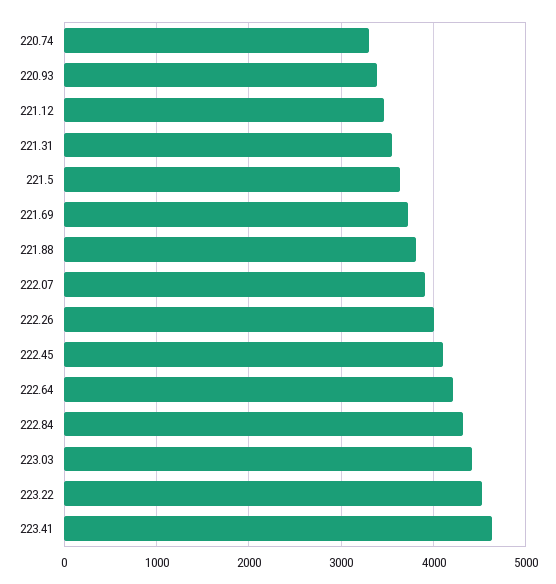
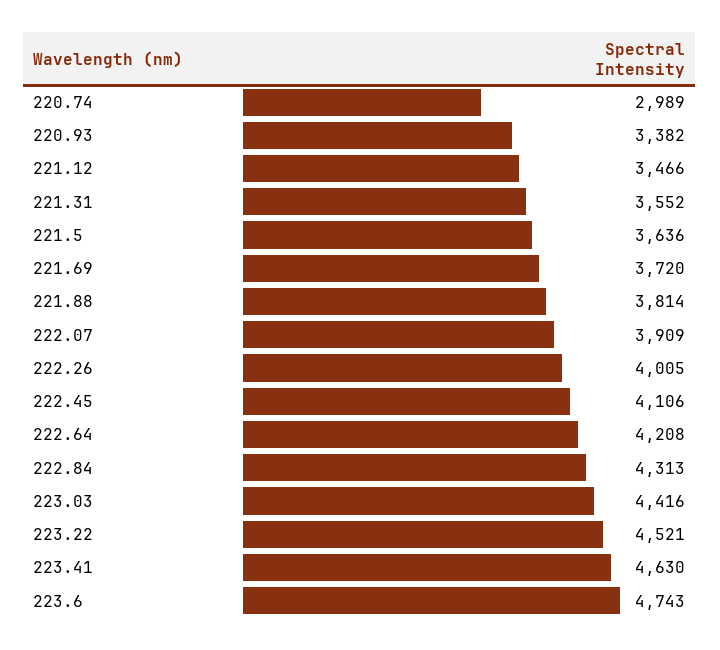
220.74: 3300 -> 2989
223.6: none -> 4743

